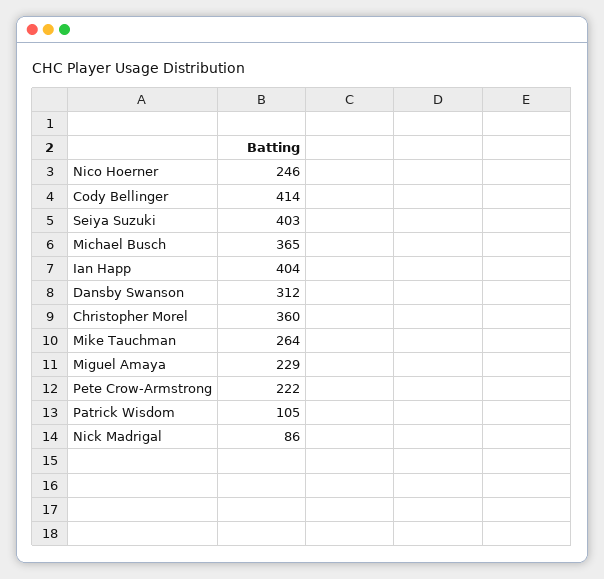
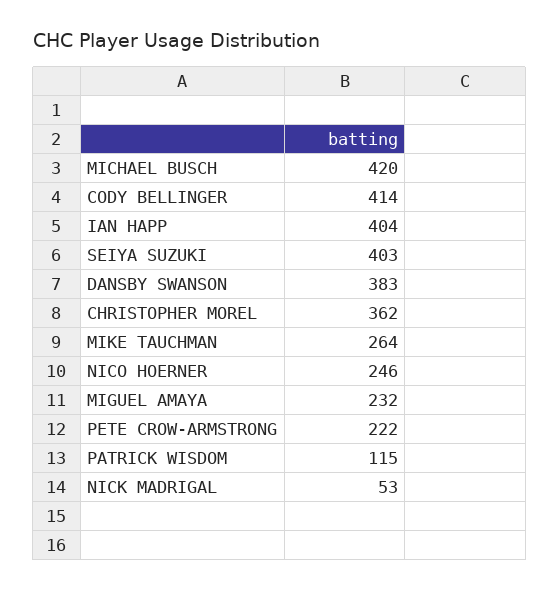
Michael Busch: 365 -> 420
Dansby Swanson: 312 -> 383
Christopher Morel: 360 -> 362
Miguel Amaya: 229 -> 232
Patrick Wisdom: 105 -> 115
Nick Madrigal: 86 -> 53

